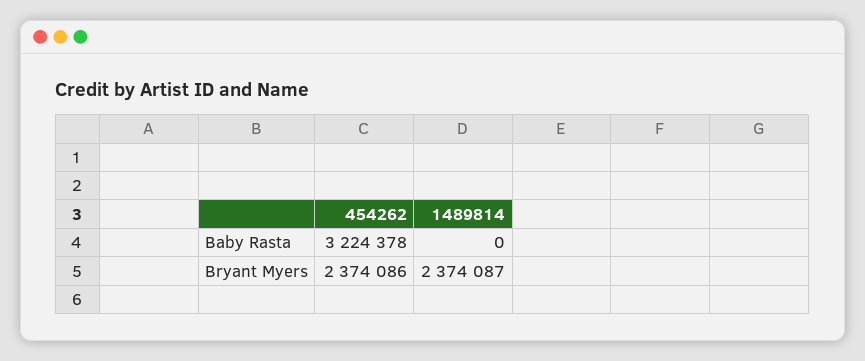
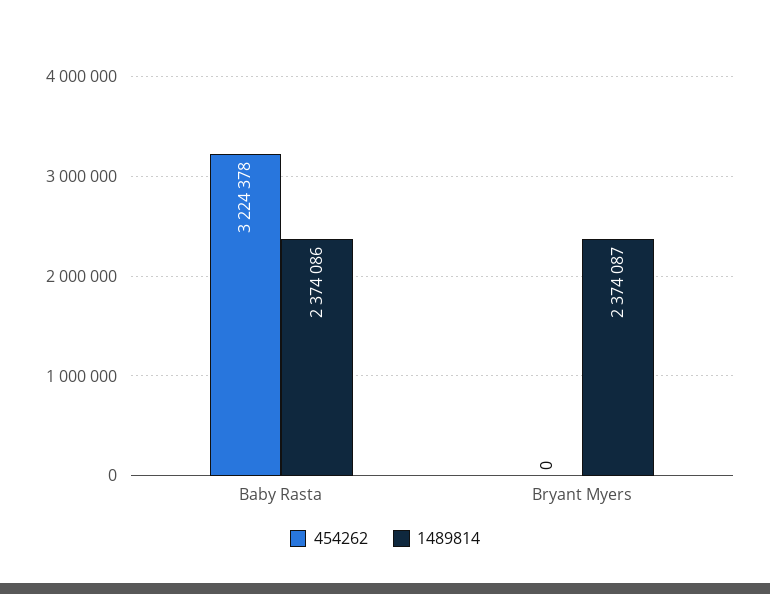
1489814, Baby Rasta: 0 -> 2374086
454262, Bryant Myers: 2374086 -> 0

